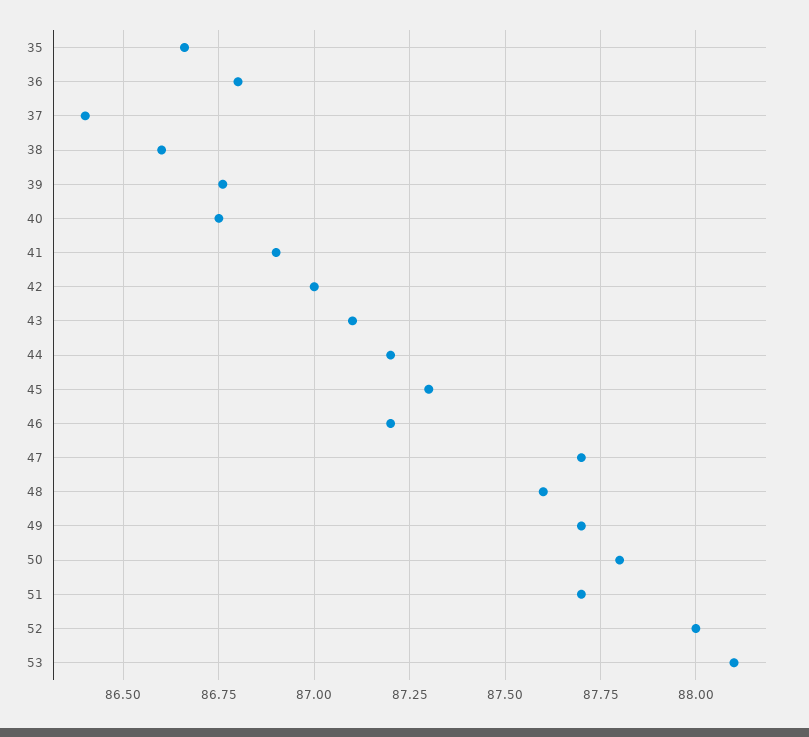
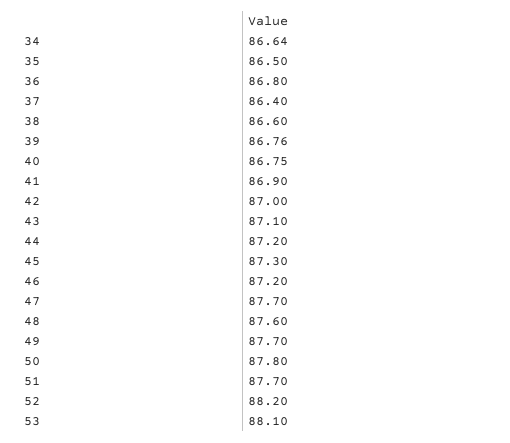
35: 86.65 -> 86.5
52: 88 -> 88.2
34: none -> 86.64

